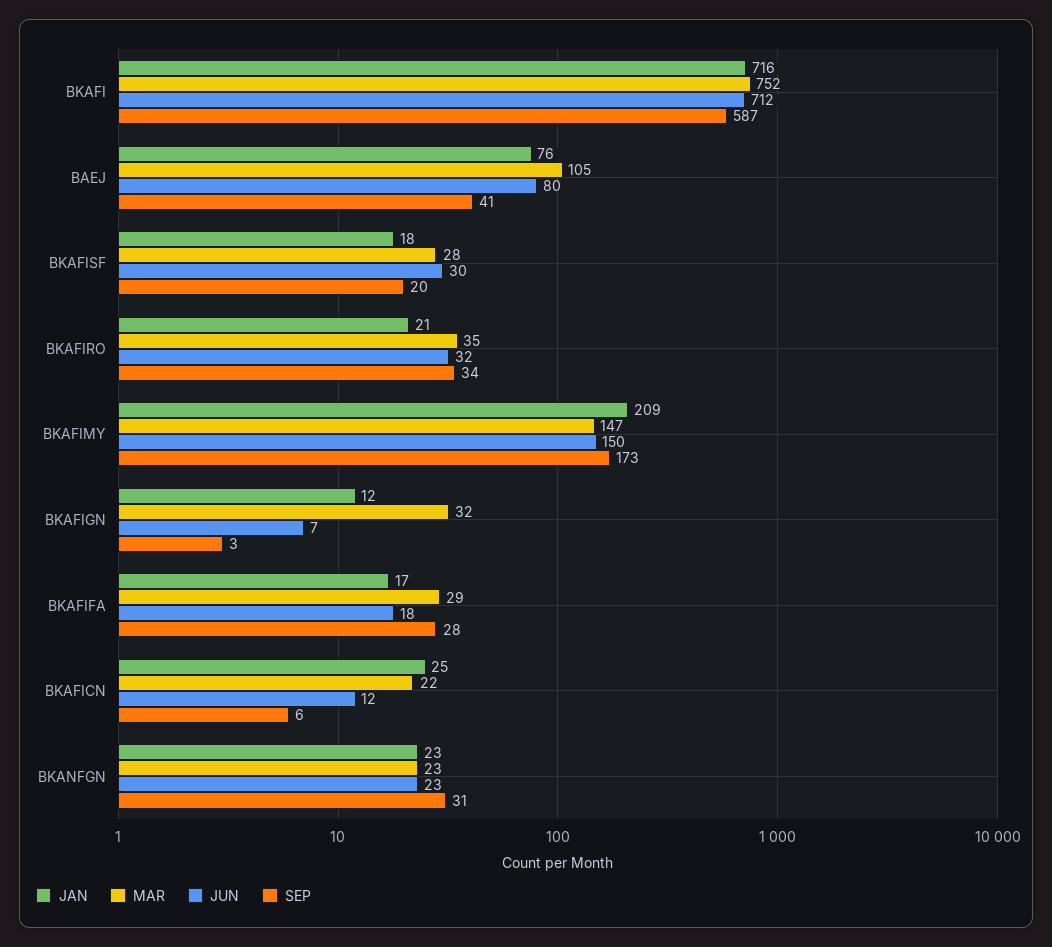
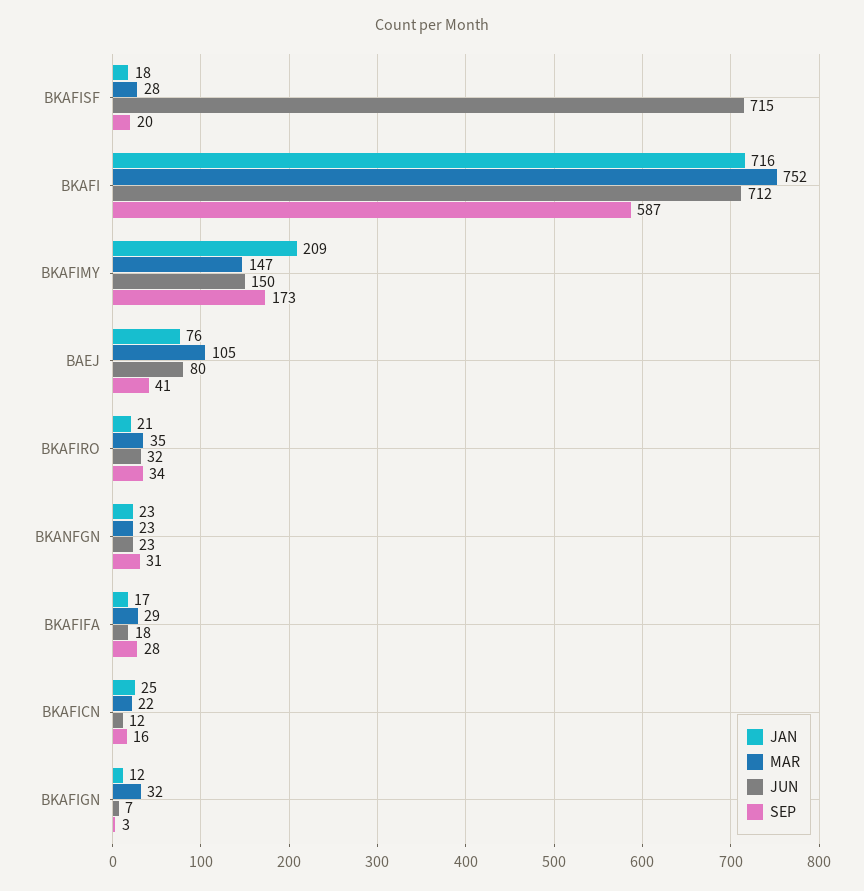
JUN, BKAFISF: 30 -> 715
SEP, BKAFICN: 6 -> 16

